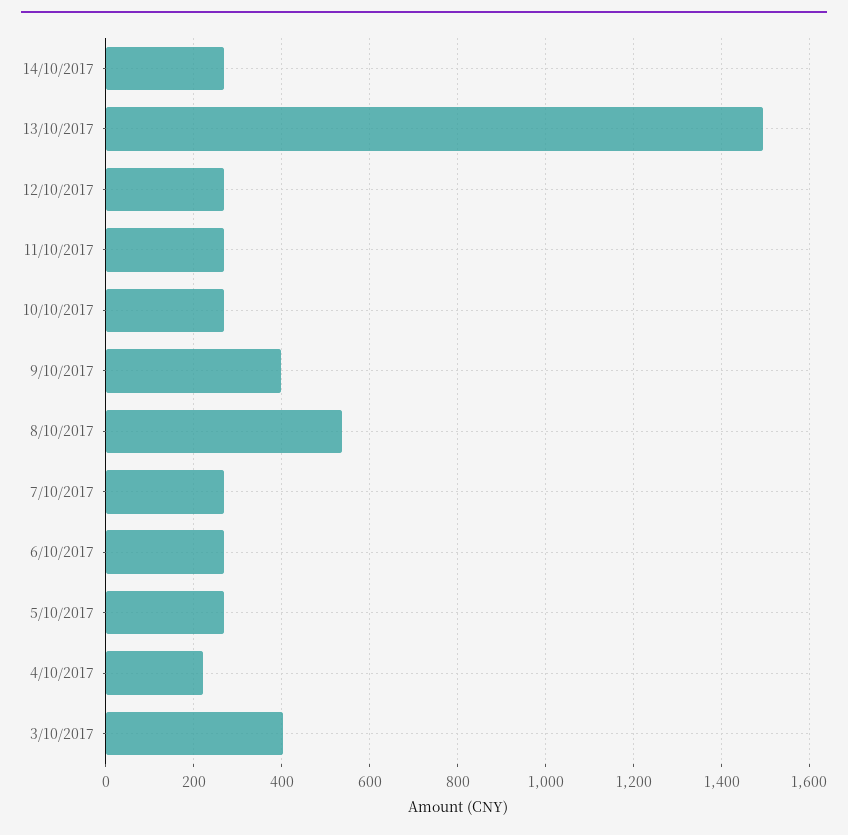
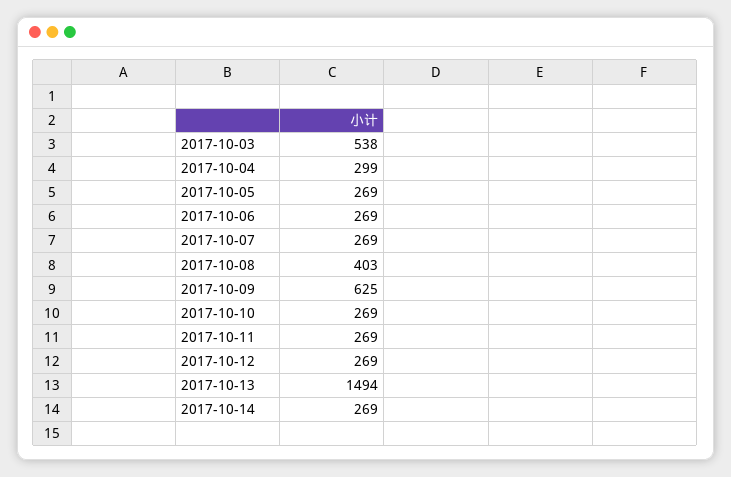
9/10/2017: 400 -> 625
8/10/2017: 540 -> 403
4/10/2017: 220 -> 299
3/10/2017: 400 -> 538

